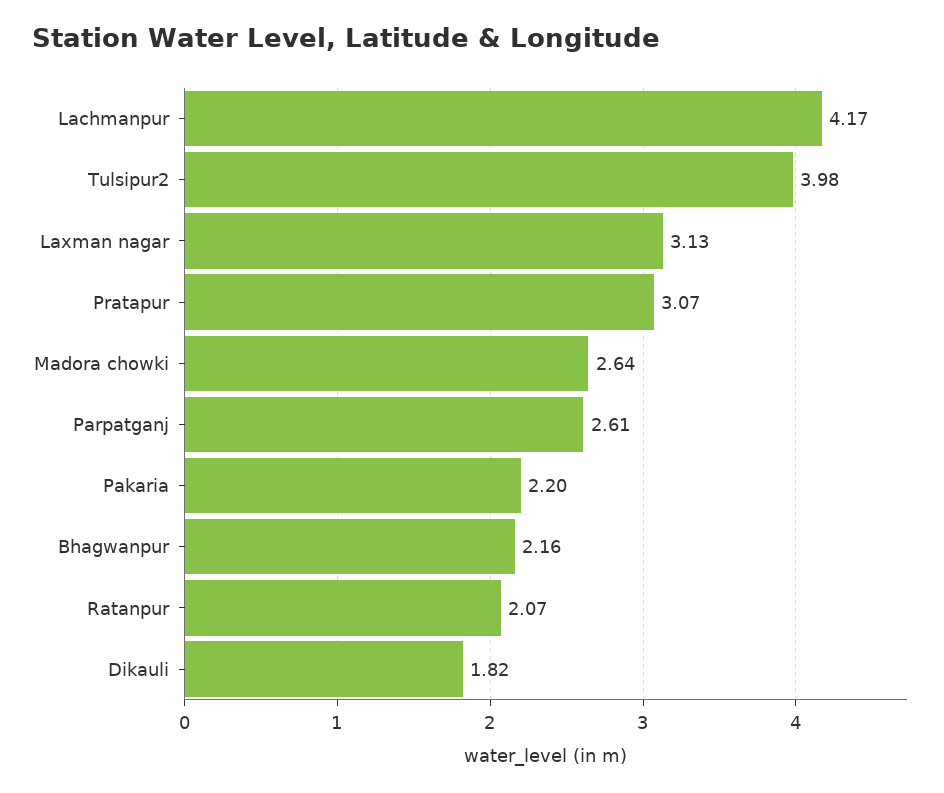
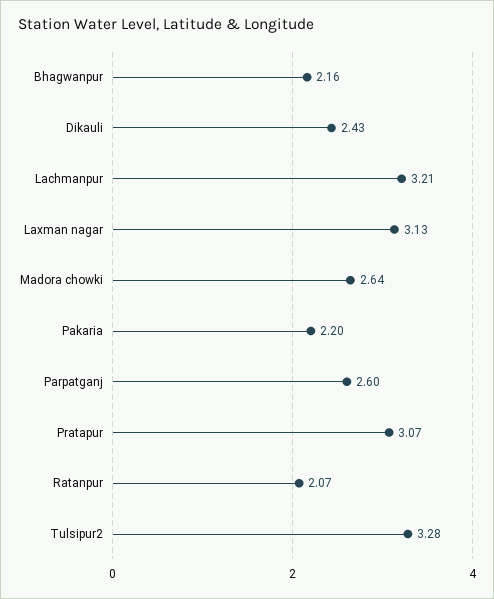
Lachmanpur: 4.17 -> 3.21
Tulsipur2: 3.98 -> 3.28
Parpatganj: 2.61 -> 2.6
Dikauli: 1.82 -> 2.43

